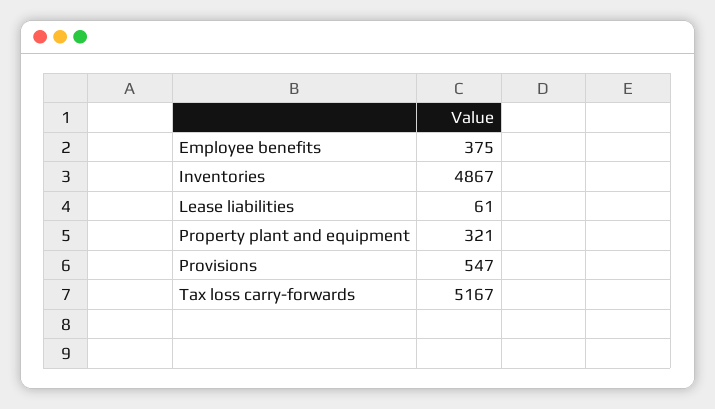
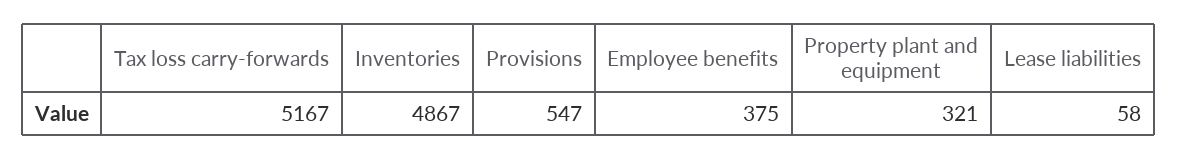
Lease liabilities: 61 -> 58

